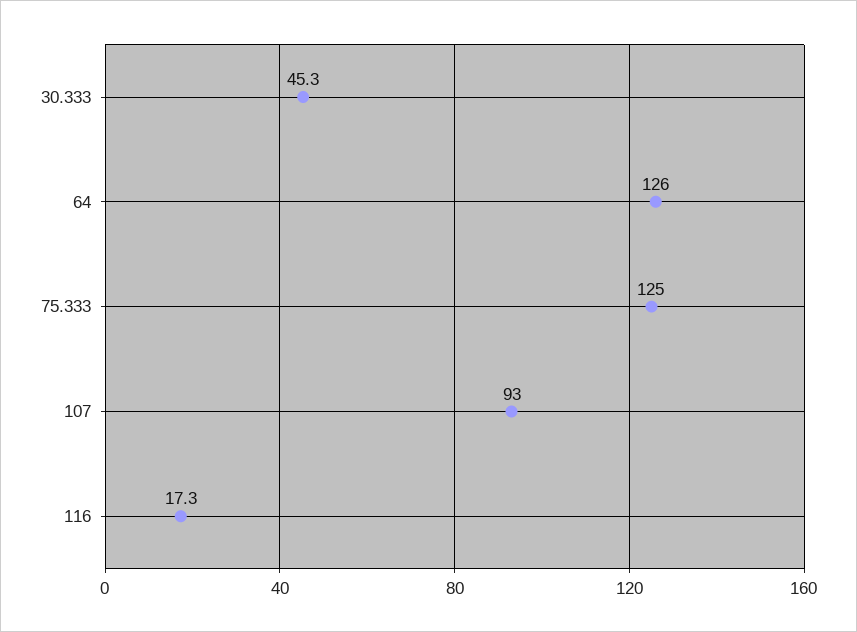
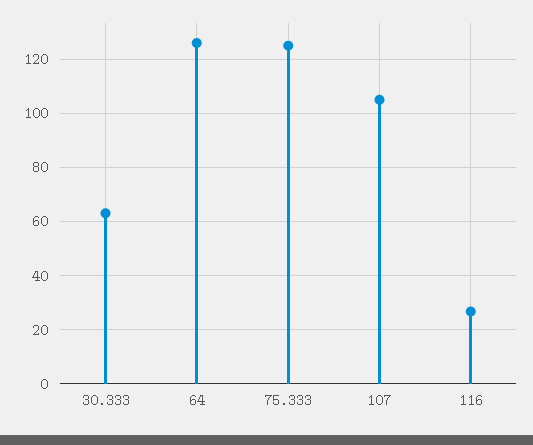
30.333: 45.3 -> 62.5
107: 93 -> 105
116: 17.3 -> 27.5

